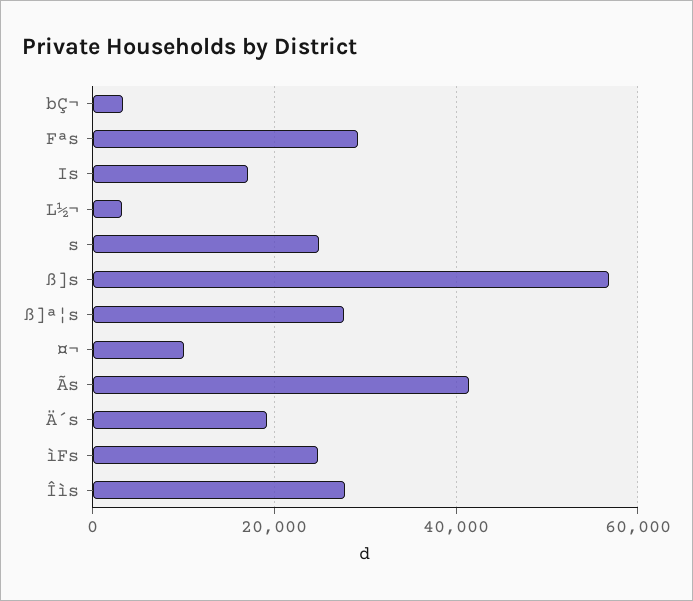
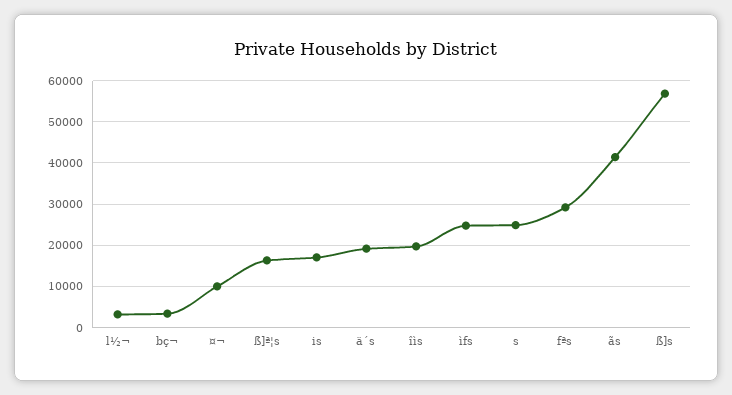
ß]ª¦s: 28000 -> 16000
Îìs: 28000 -> 20000

